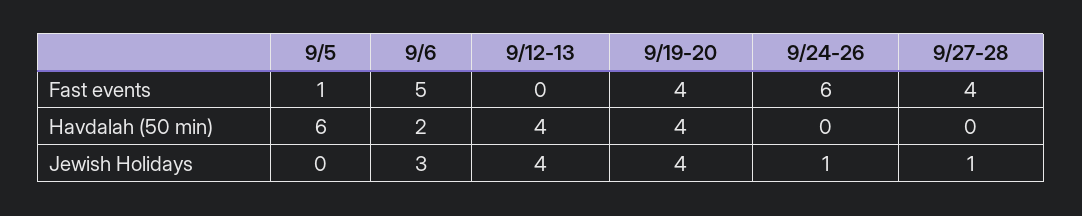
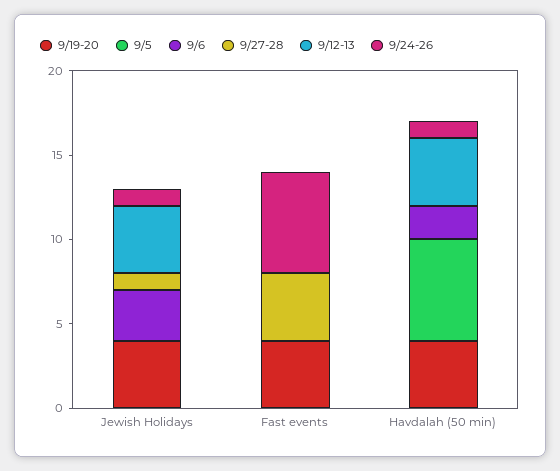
9/5, Fast events: 1 -> 0
9/6, Fast events: 5 -> 0
9/24-26, Havdalah (50 min): 0 -> 1

